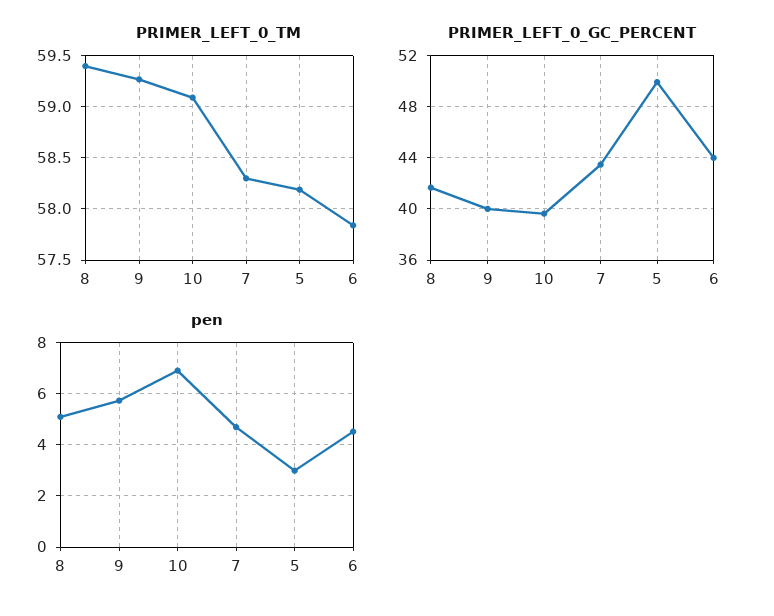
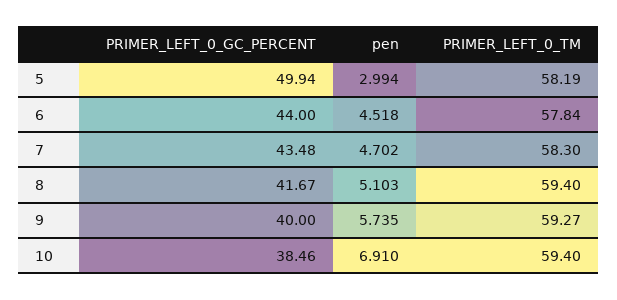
PRIMER_LEFT_0_TM, 10: 59.1 -> 59.4
PRIMER_LEFT_0_GC_PERCENT, 10: 39.5 -> 38.46

